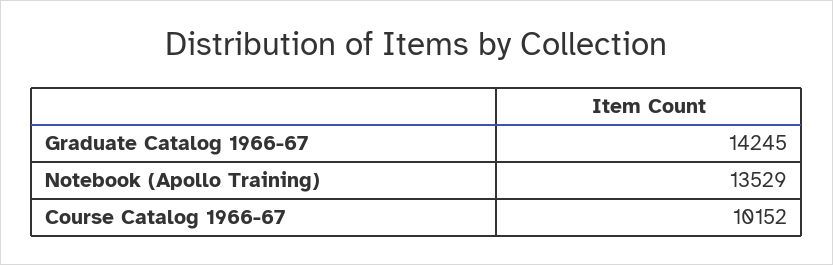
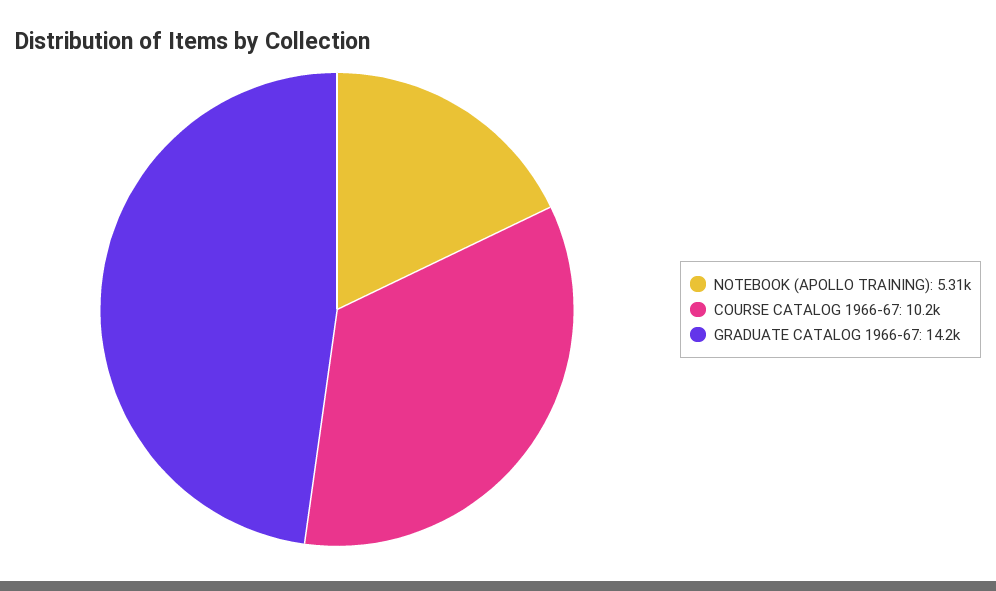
Notebook (Apollo Training): 13529 -> 5310

